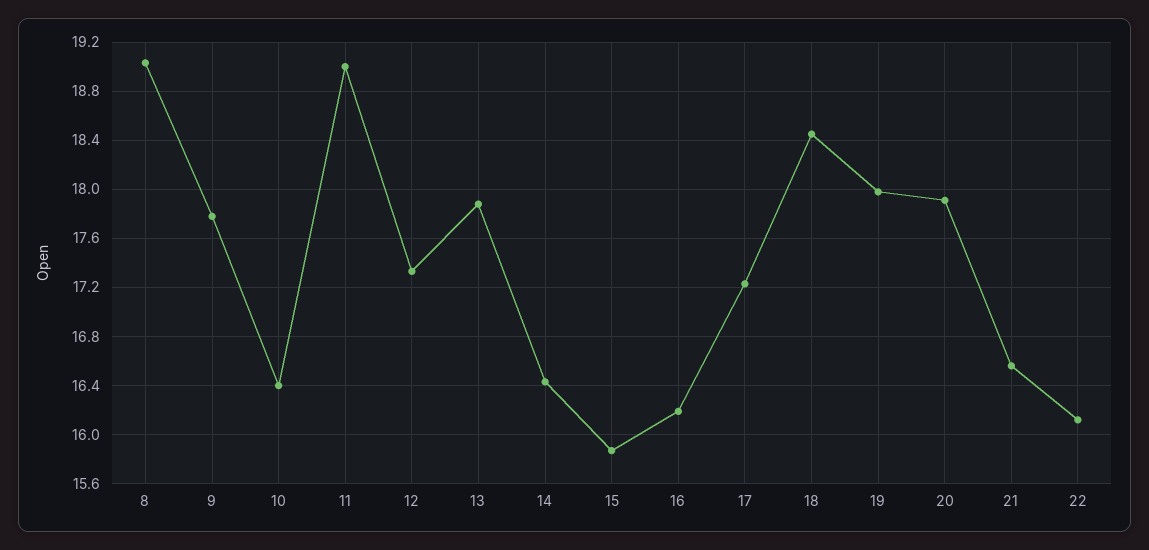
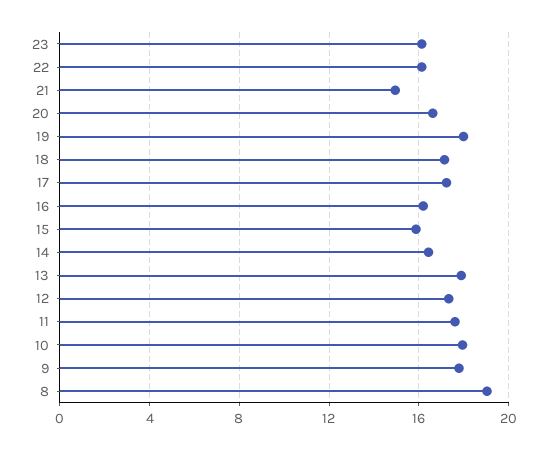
10: 16.4 -> 18
11: 19 -> 17.5
18: 18.45 -> 17
20: 17.9 -> 16.5
21: 16.55 -> 15
23: none -> 16

